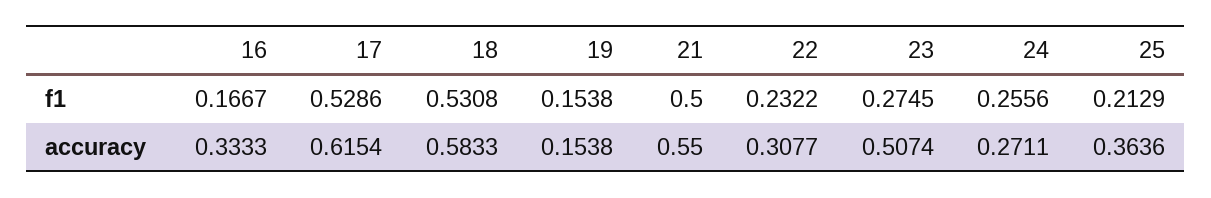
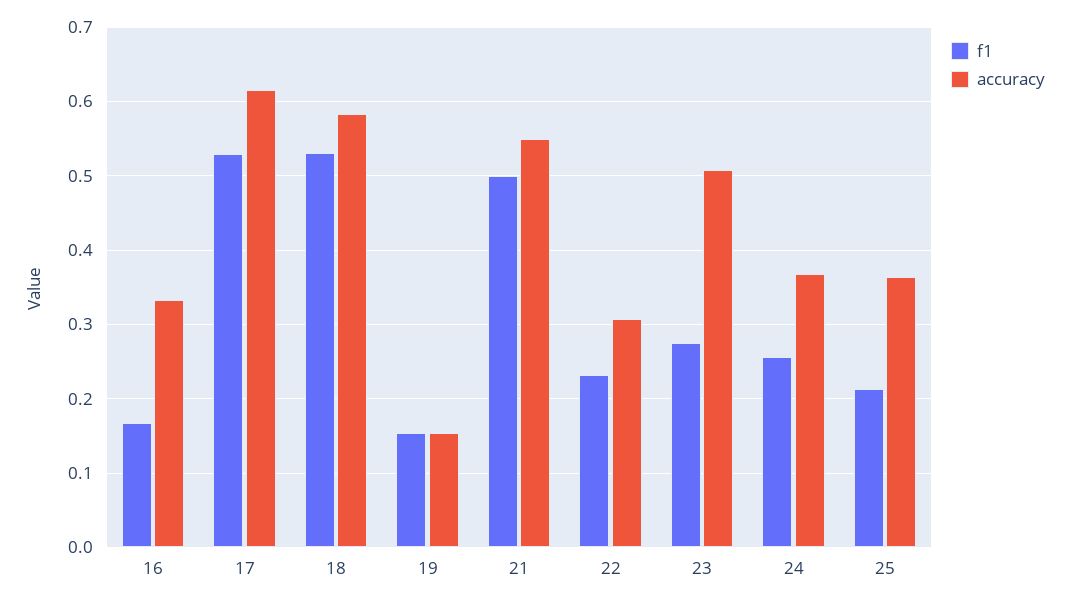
accuracy, 24: 0.2711 -> 0.37

